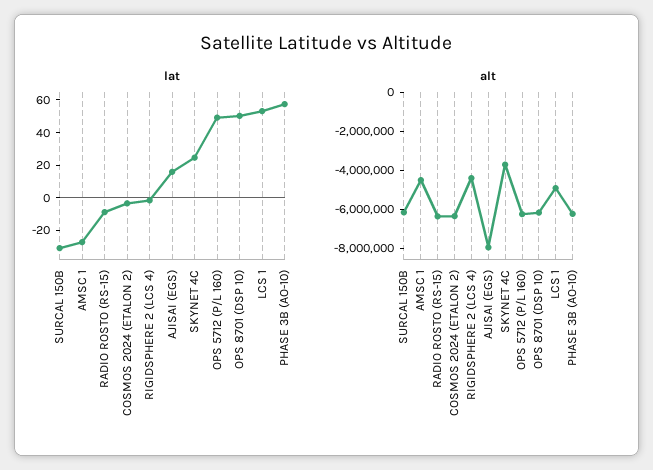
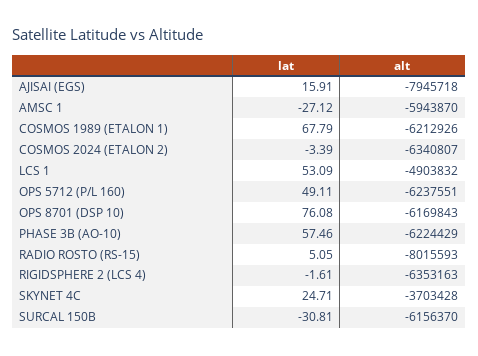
lat, RADIO ROSTO (RS-15): -10 -> 5.05
lat, OPS 8701 (DSP 10): 50 -> 76.08
alt, AMSC 1: -4500000 -> -5943870
alt, RADIO ROSTO (RS-15): -6500000 -> -8015593
alt, RIGIDSPHERE 2 (LCS 4): -4500000 -> -6353163
lat, COSMOS 1989 (ETALON 1): none -> 67.79
alt, COSMOS 1989 (ETALON 1): none -> -6212926

